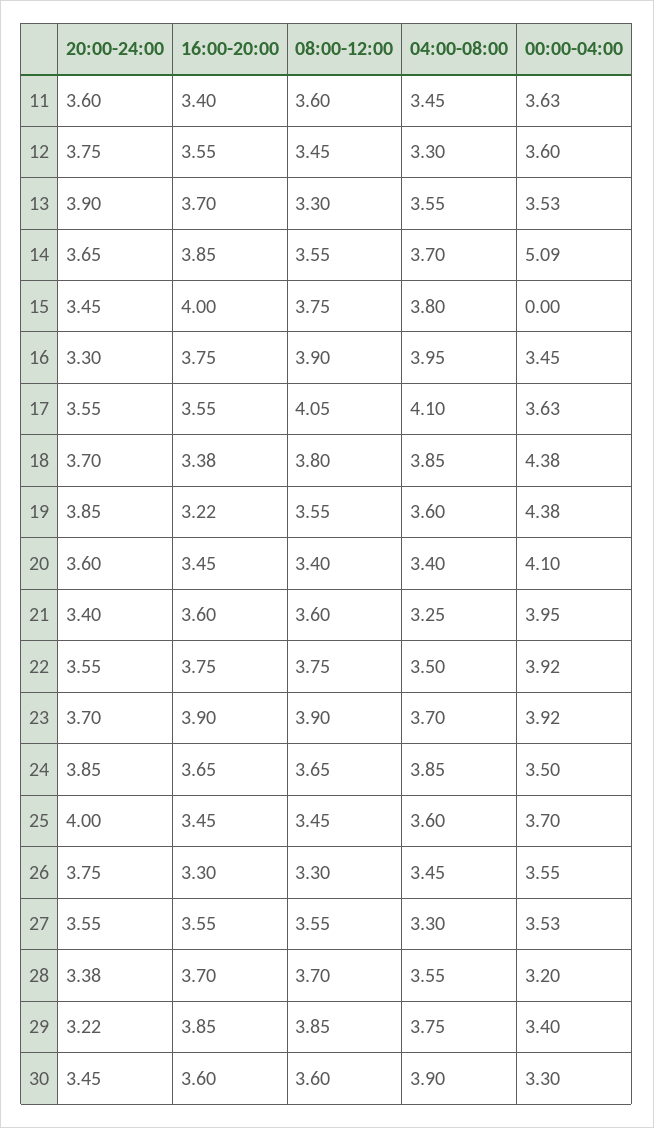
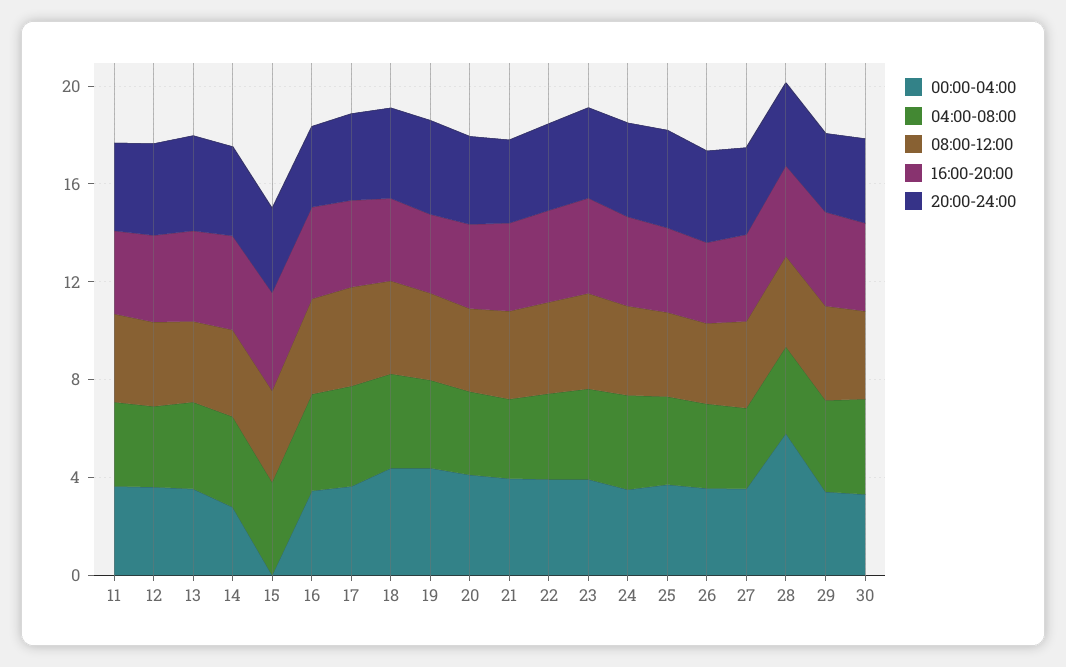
00:00-04:00, 14: 5.09 -> 3
00:00-04:00, 28: 3.2 -> 6

